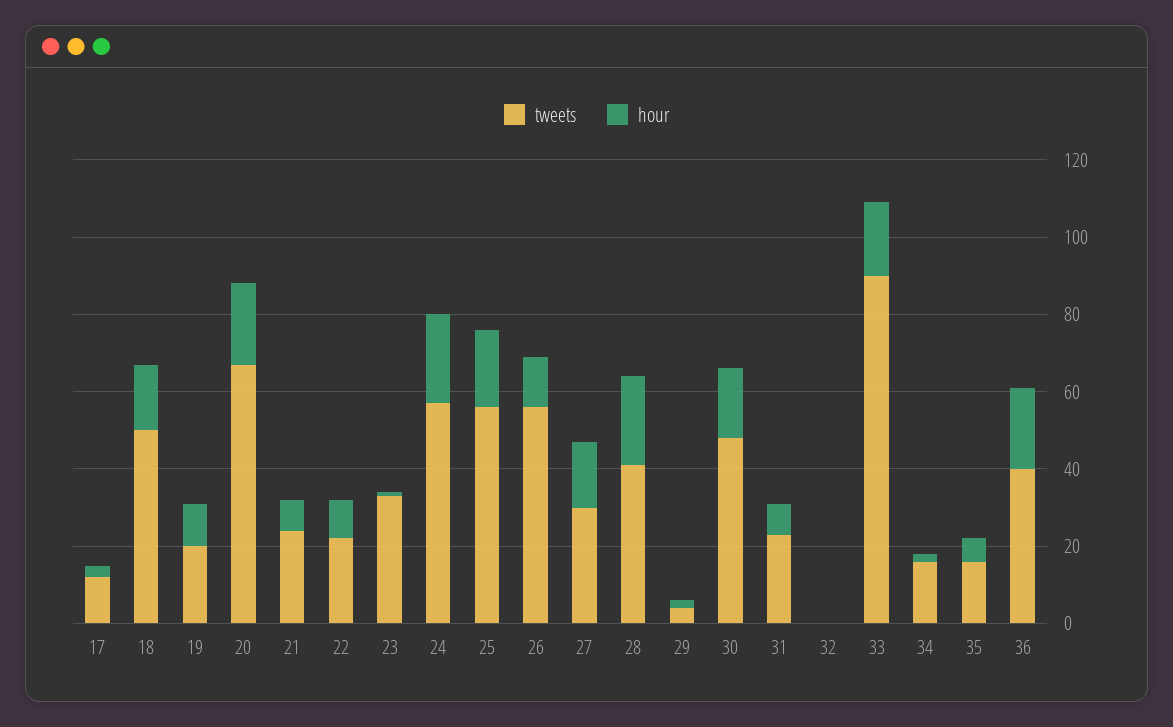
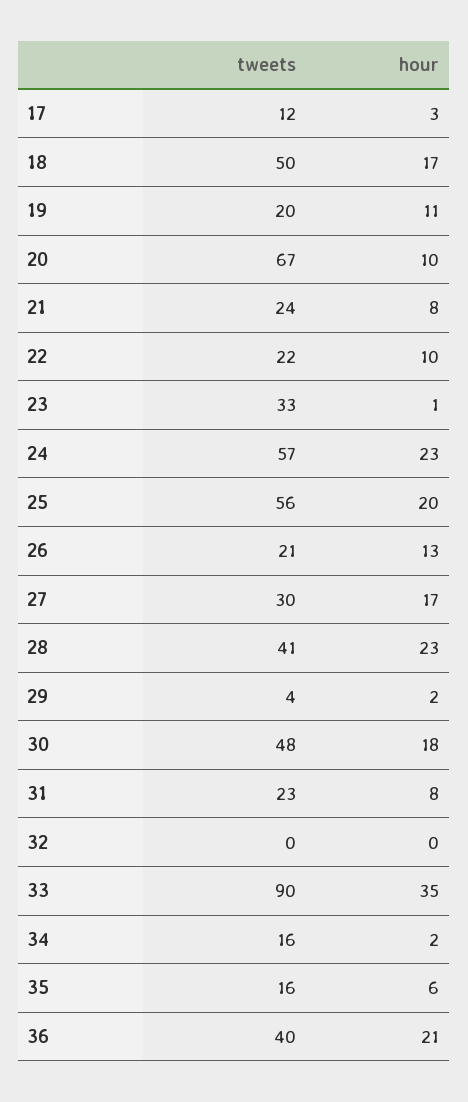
hour, 20: 20 -> 10
tweets, 26: 55 -> 21
hour, 33: 20 -> 35

